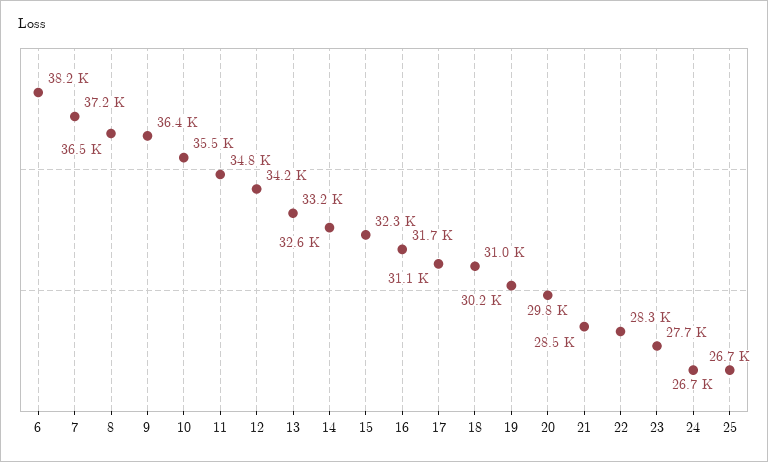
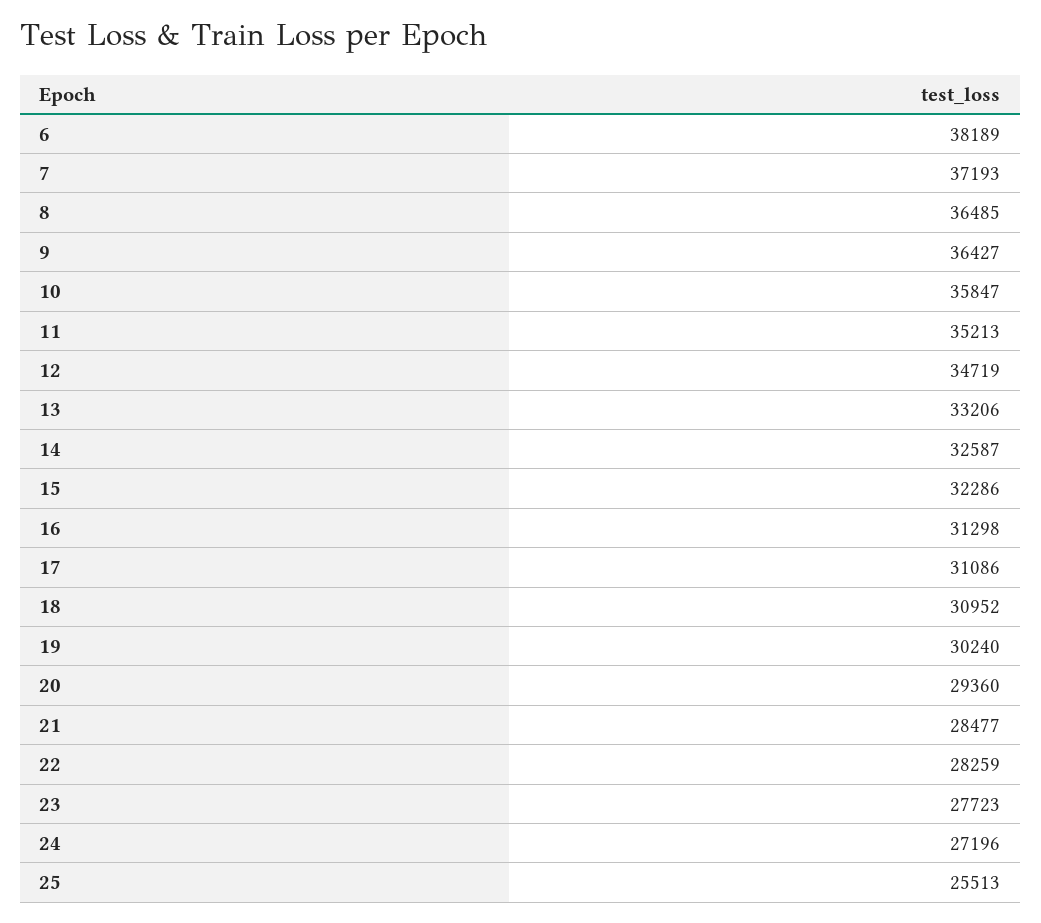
10: 35500 -> 35847
11: 34800 -> 35213
12: 34200 -> 34719
16: 31700 -> 31298
20: 29800 -> 29360
24: 26700 -> 27196
25: 26700 -> 25513

